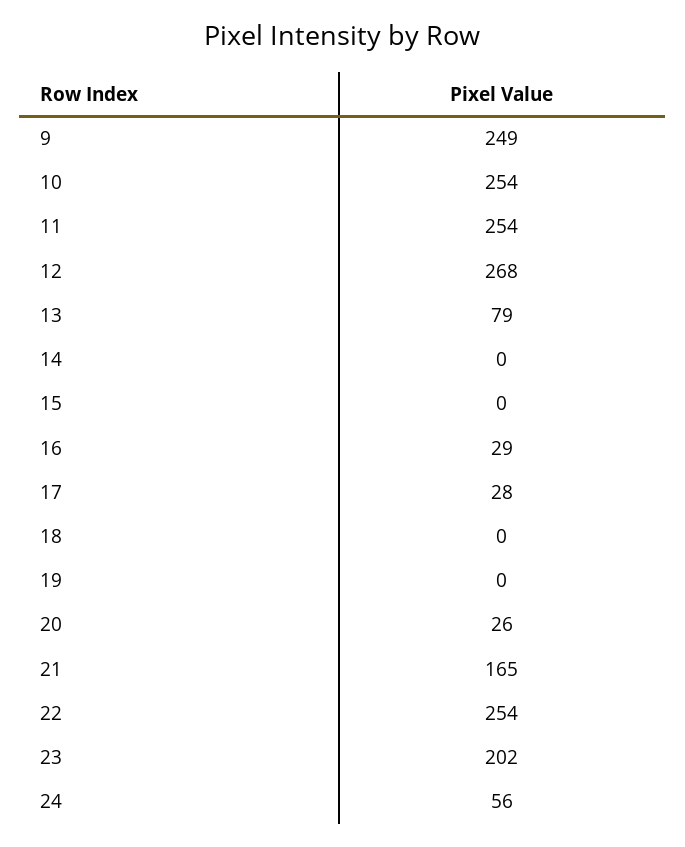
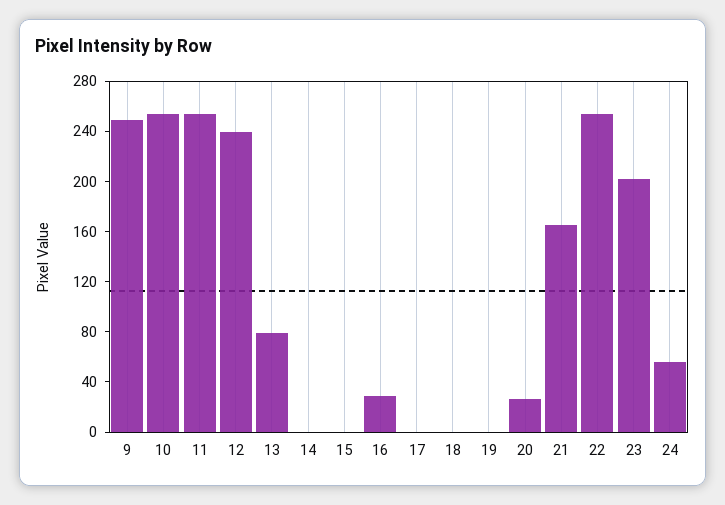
12: 268 -> 240
17: 28 -> 0

